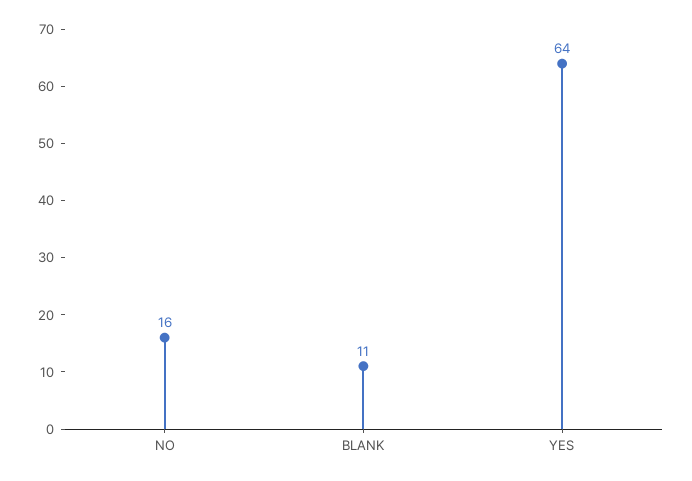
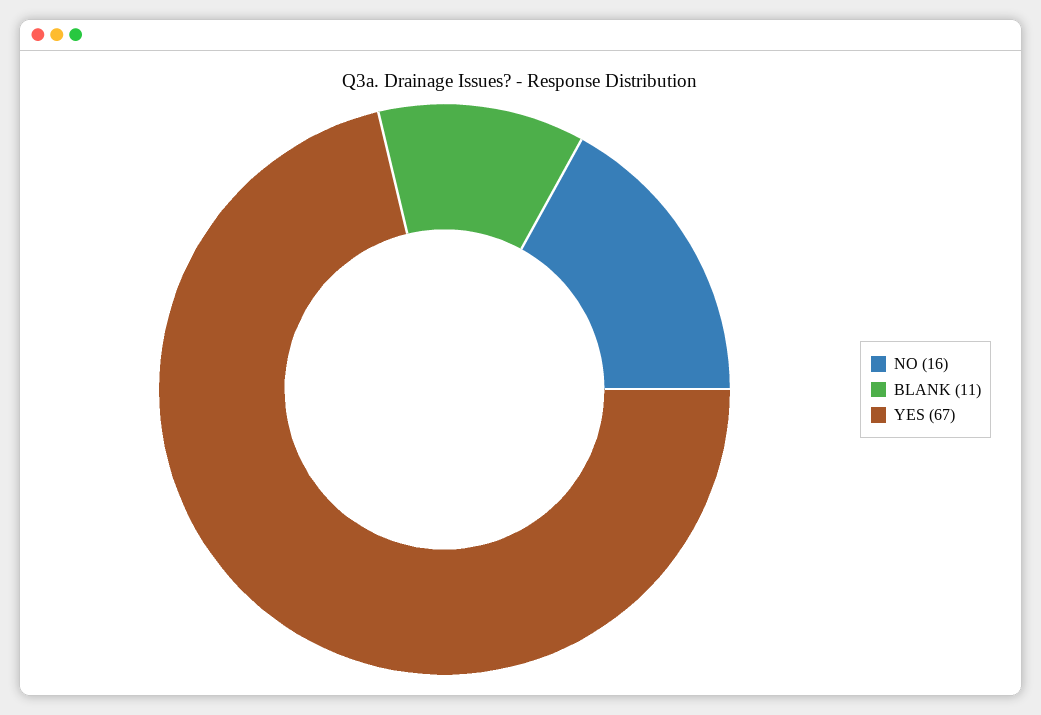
YES: 64 -> 67

